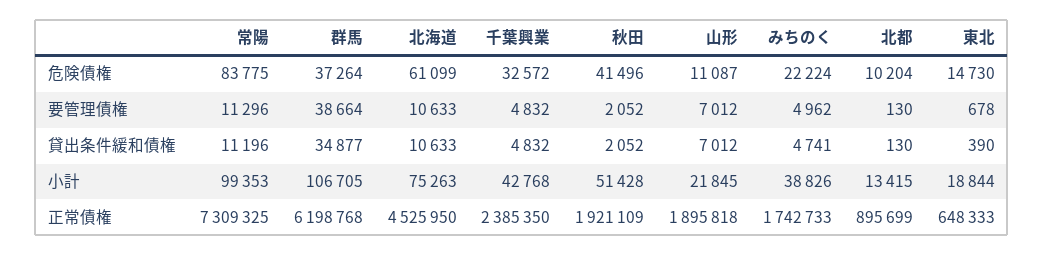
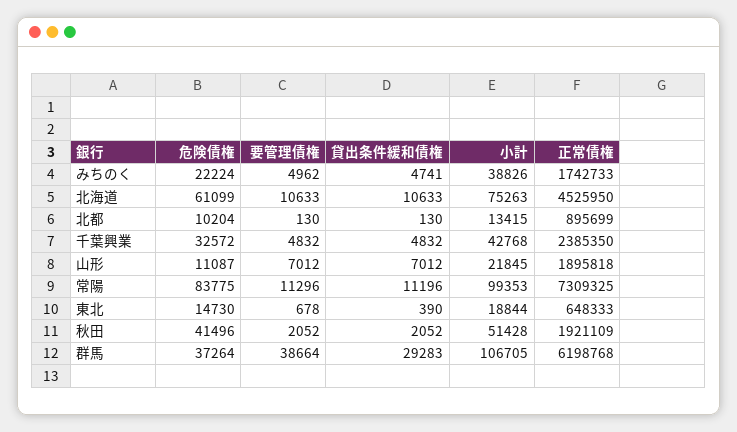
群馬, 貸出条件緩和債権: 34877 -> 29283

